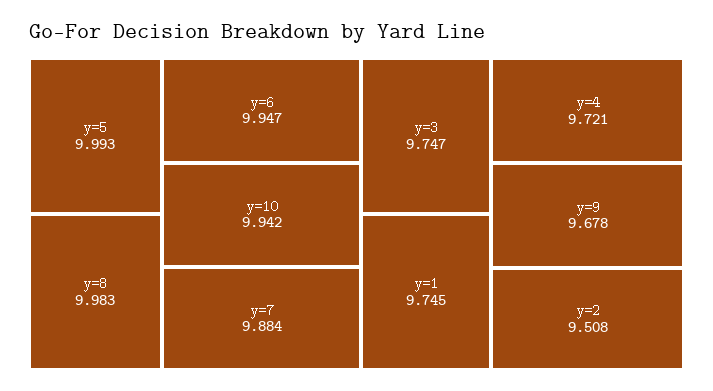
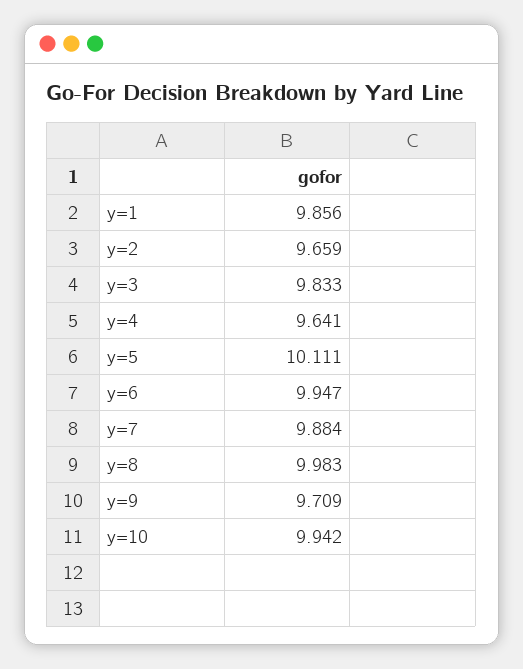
y=5: 9.993 -> 10.111
y=3: 9.747 -> 9.833
y=1: 9.745 -> 9.856
y=4: 9.721 -> 9.641
y=9: 9.678 -> 9.709
y=2: 9.508 -> 9.659

